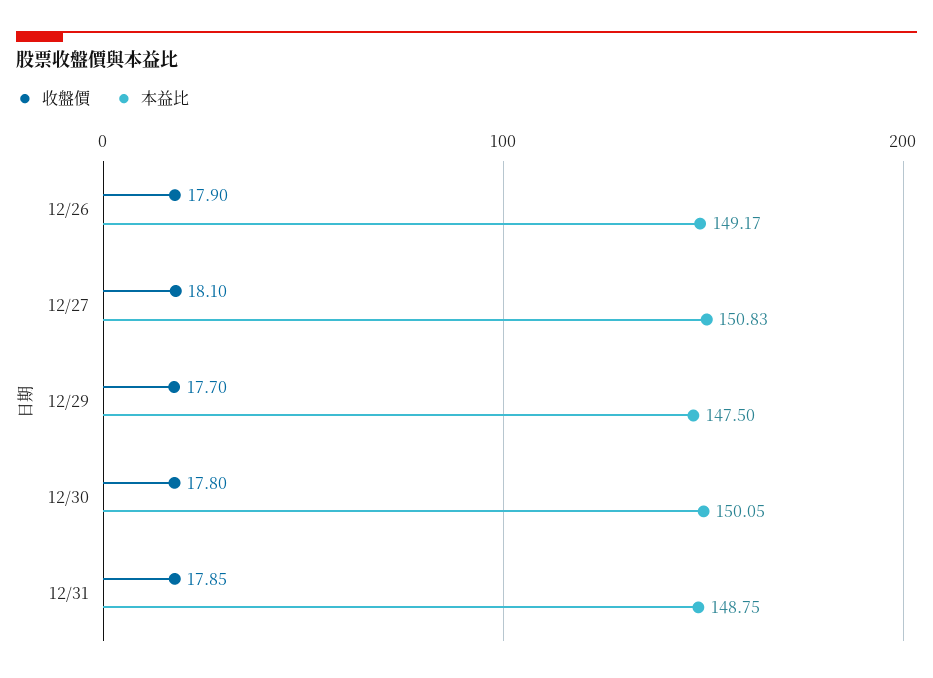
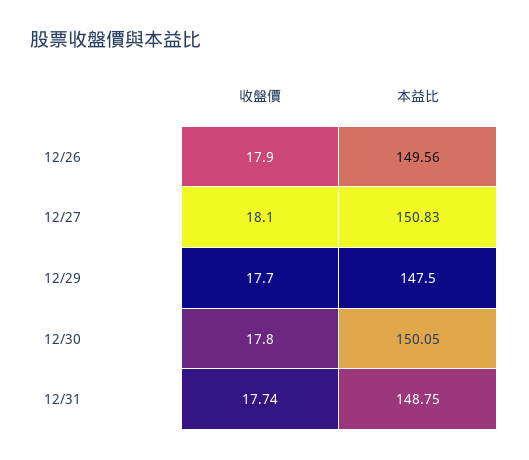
本益比, 12/26: 149.17 -> 149.56
收盤價, 12/31: 17.85 -> 17.74

